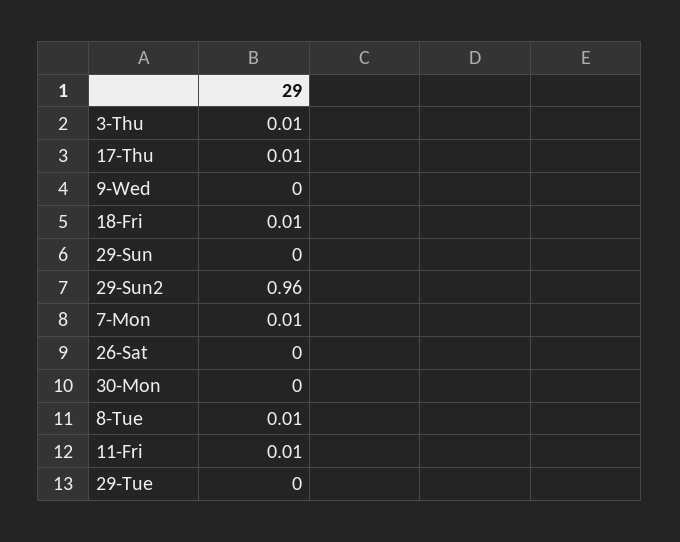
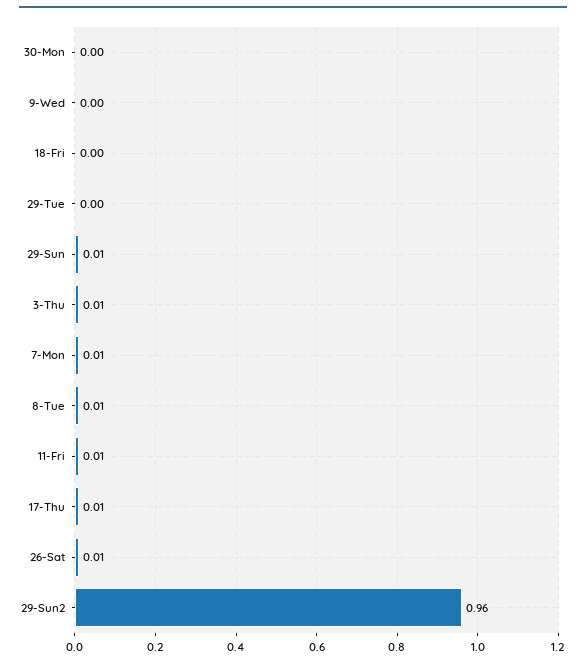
18-Fri: 0.01 -> 0
29-Sun: 0 -> 0.01
26-Sat: 0 -> 0.01

